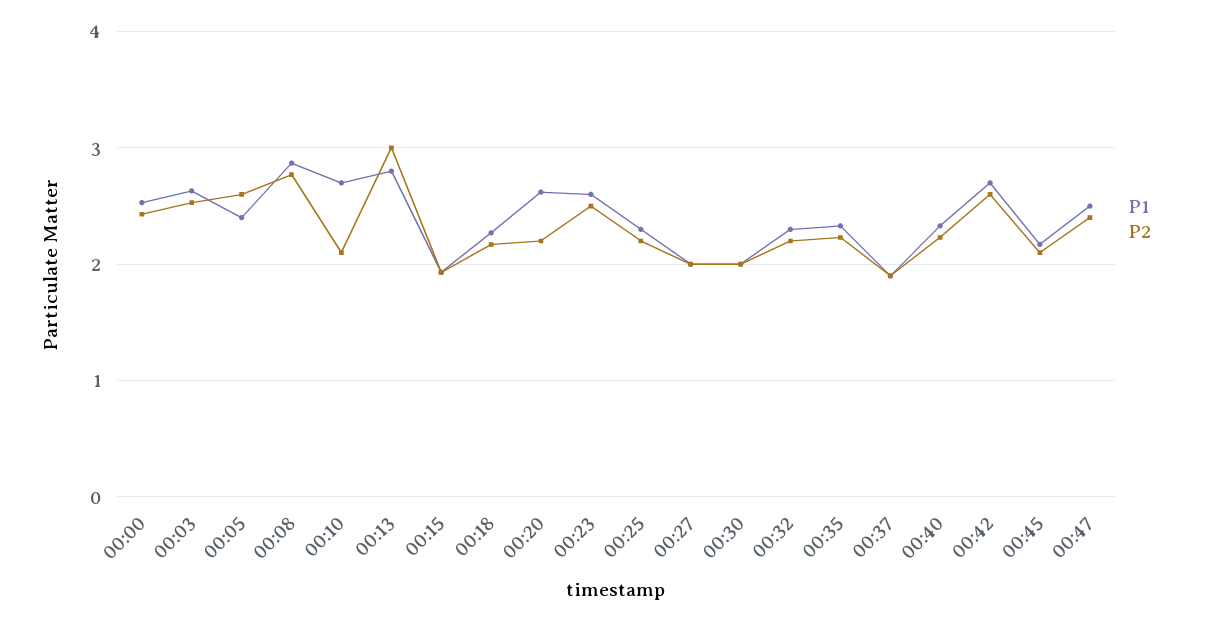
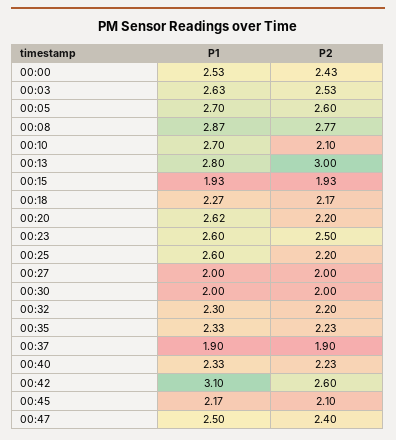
P1, 00:05: 2.4 -> 2.7
P1, 00:25: 2.3 -> 2.6
P1, 00:42: 2.7 -> 3.1

